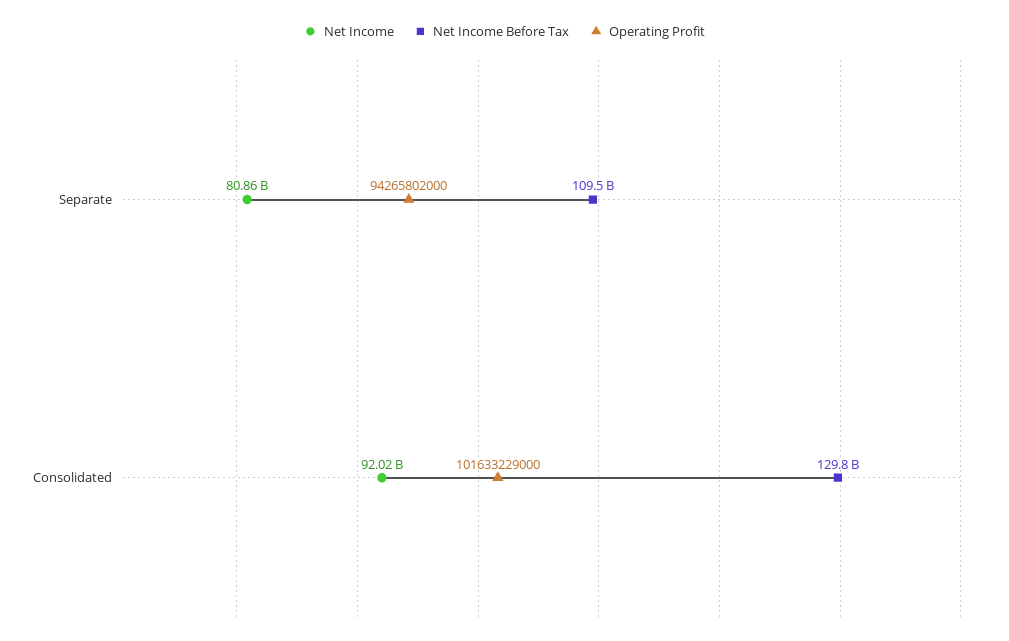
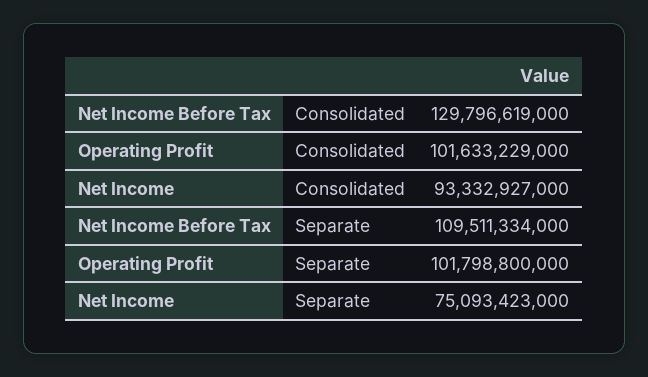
Net Income, Separate: 80860000000 -> 75093423000
Operating Profit, Separate: 94265802000 -> 101798800000
Net Income, Consolidated: 92020000000 -> 93332927000

